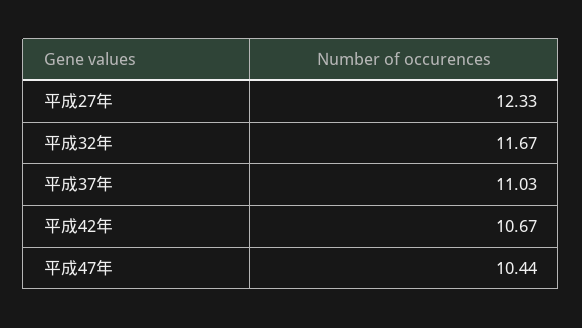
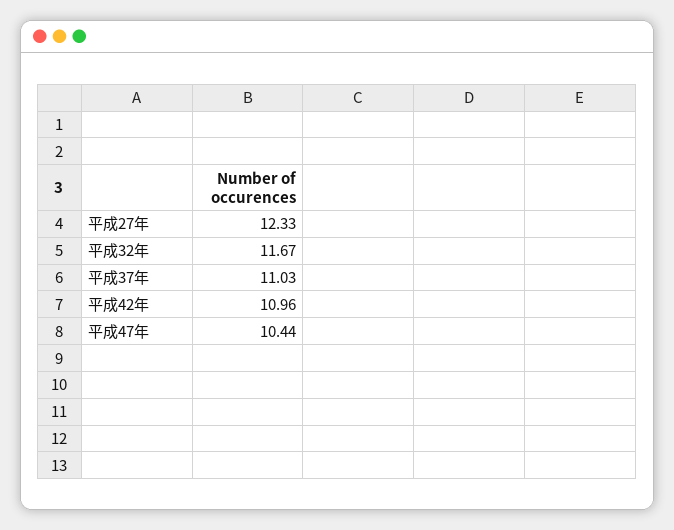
平成42年: 10.67 -> 10.96

